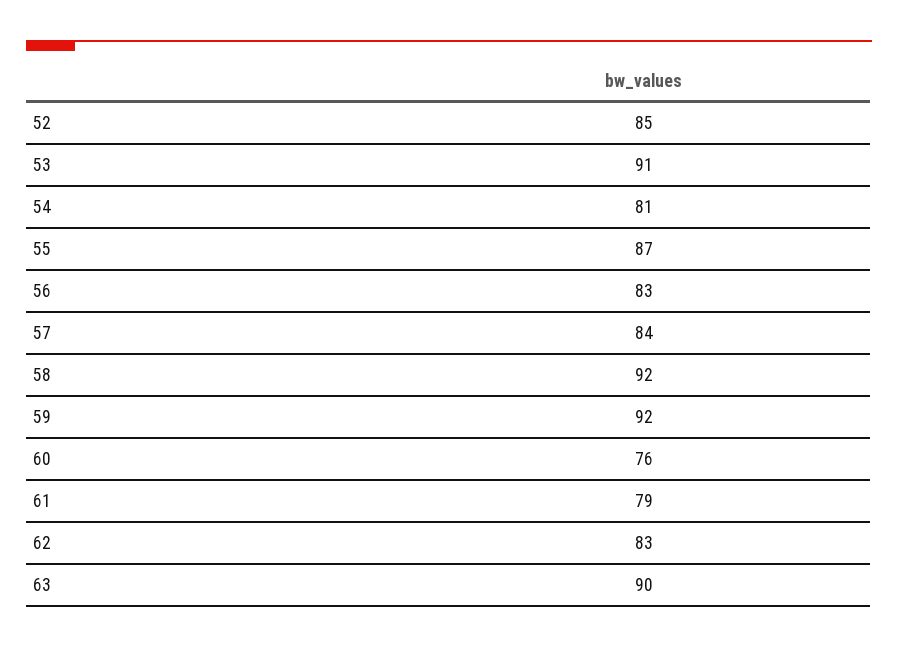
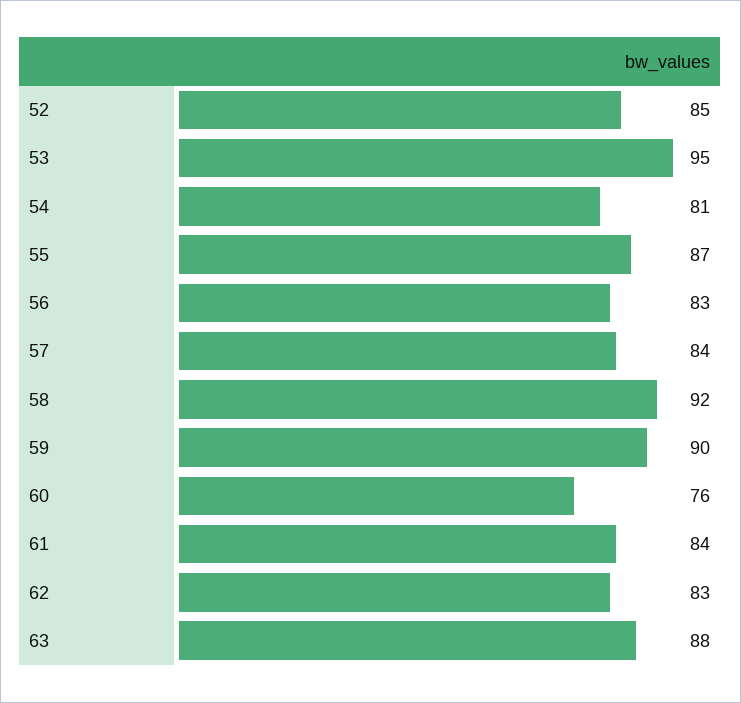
53: 91 -> 95
59: 92 -> 90
61: 79 -> 84
63: 90 -> 88

